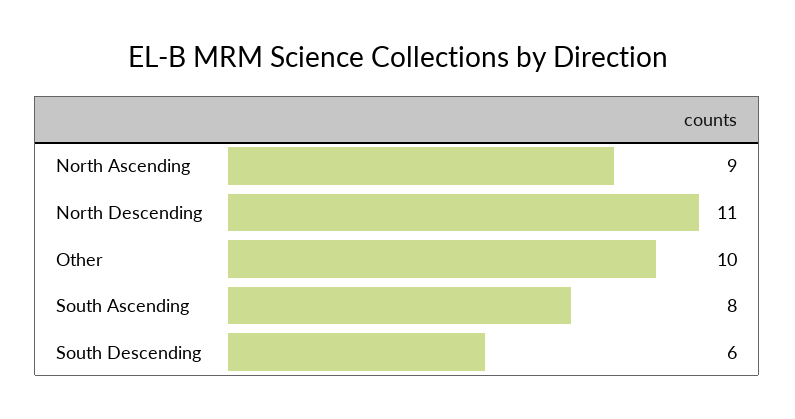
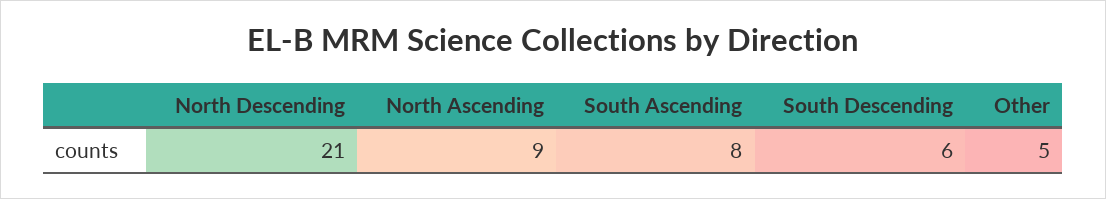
North Descending: 11 -> 21
Other: 10 -> 5

